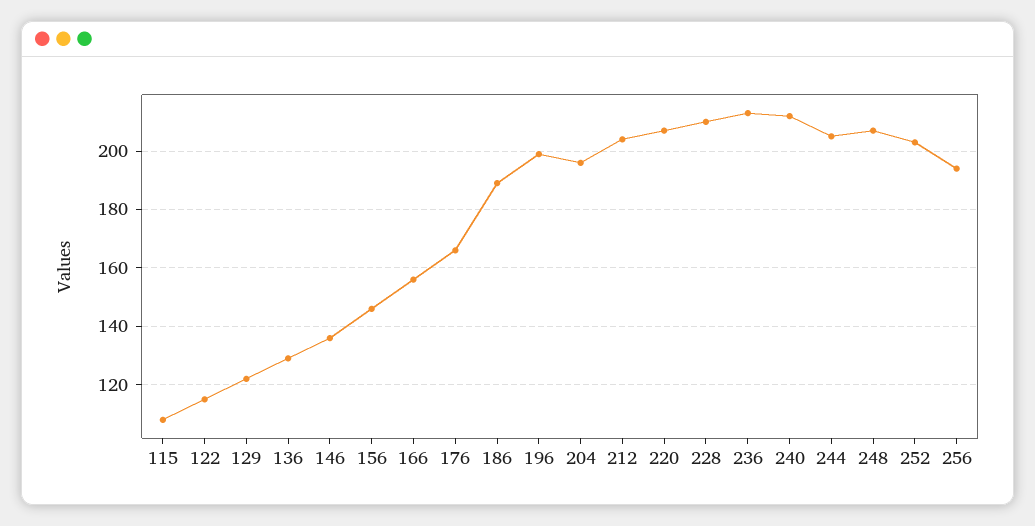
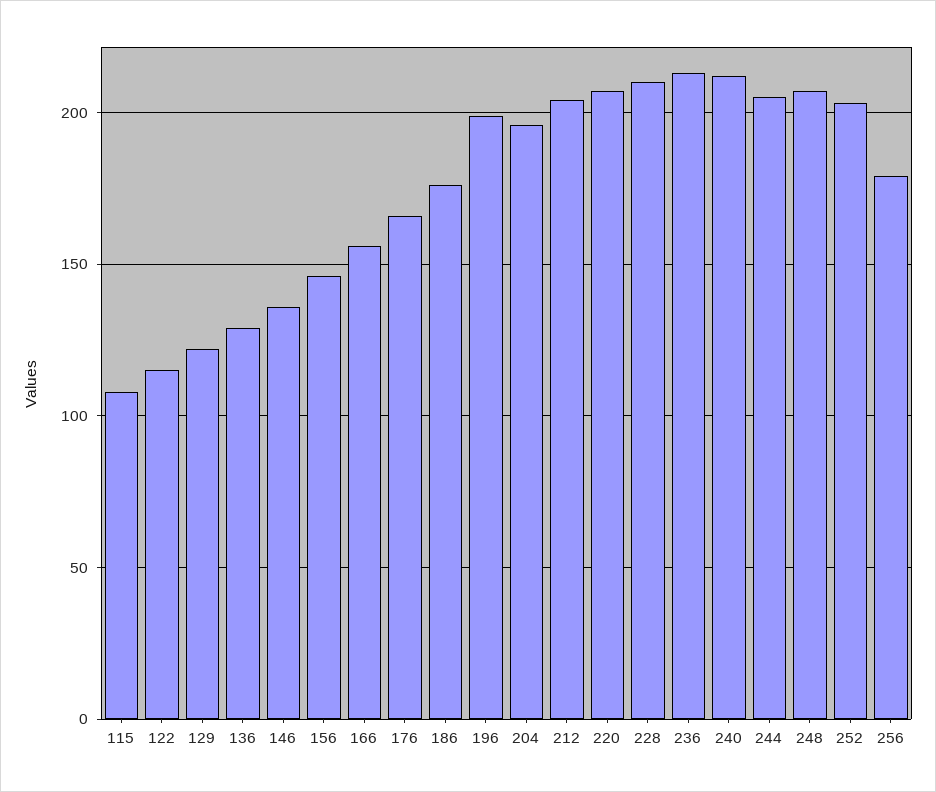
186: 190 -> 175
256: 195 -> 180

